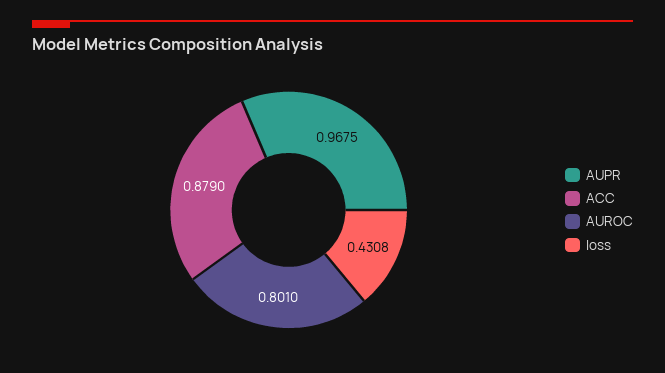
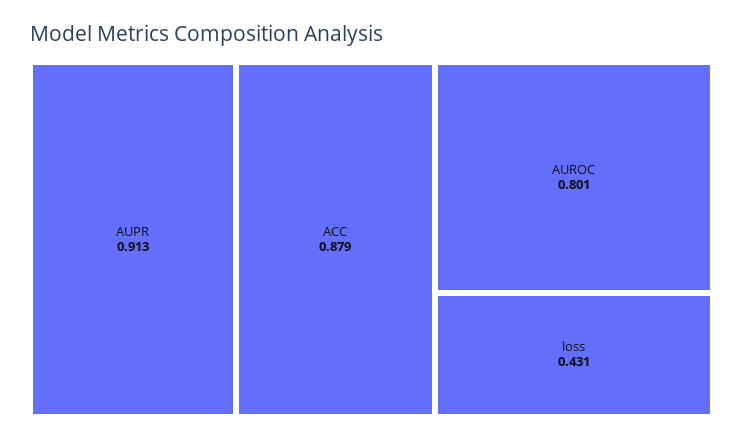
AUPR: 0.9675 -> 0.913

